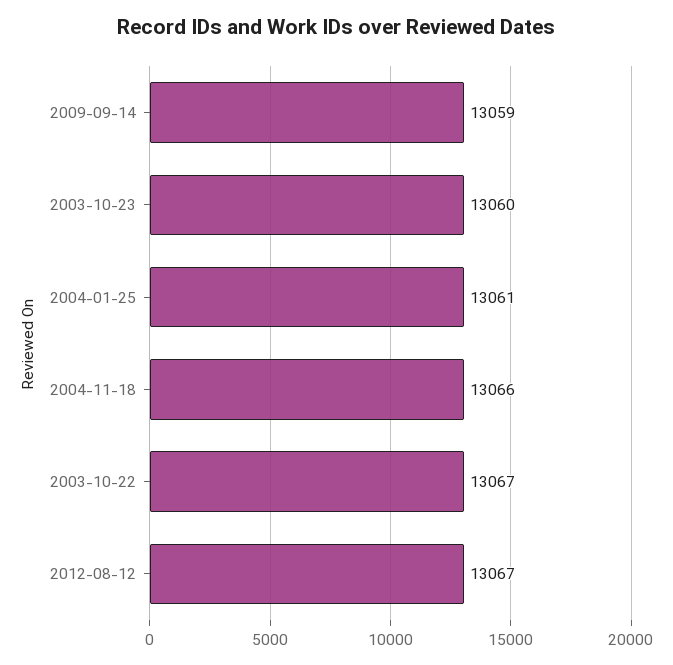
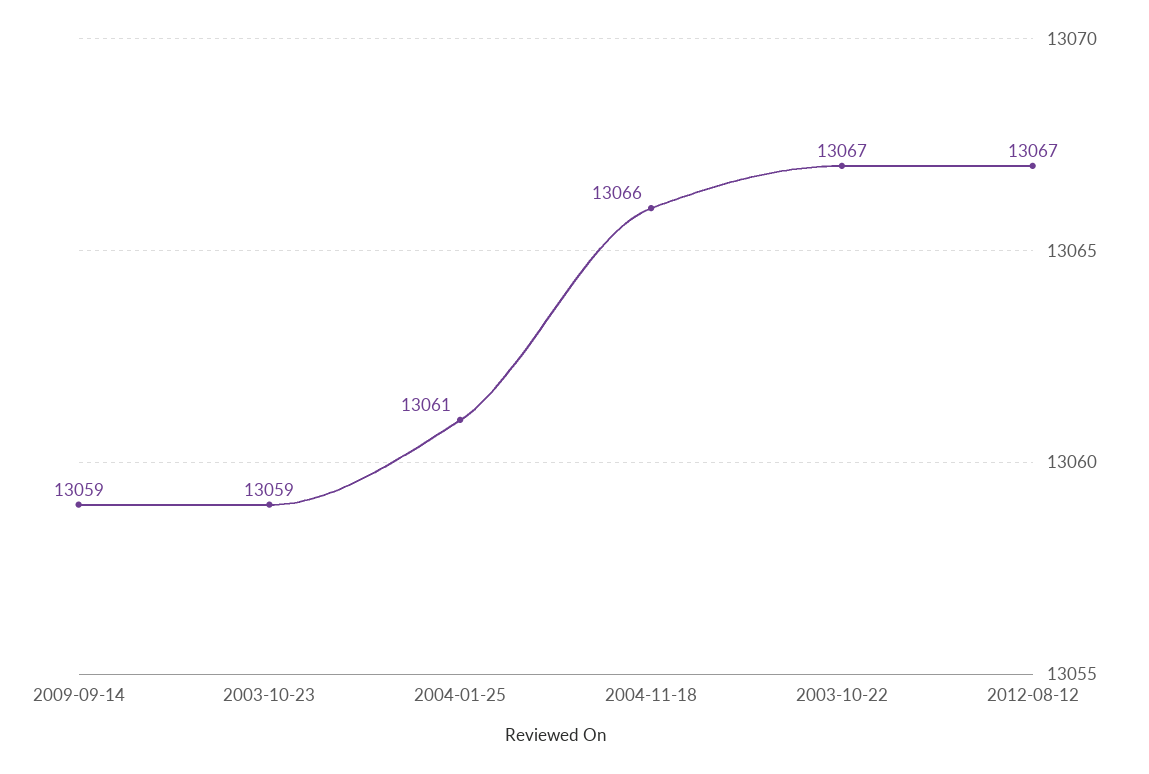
2003-10-23: 13060 -> 13059

